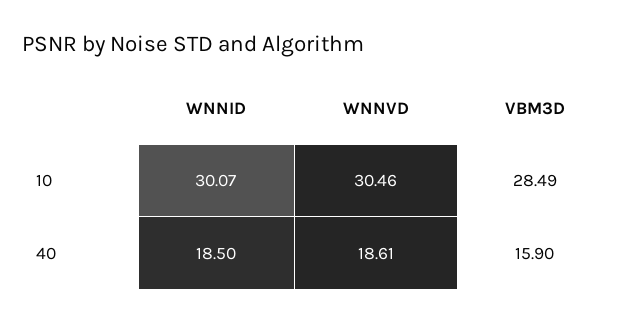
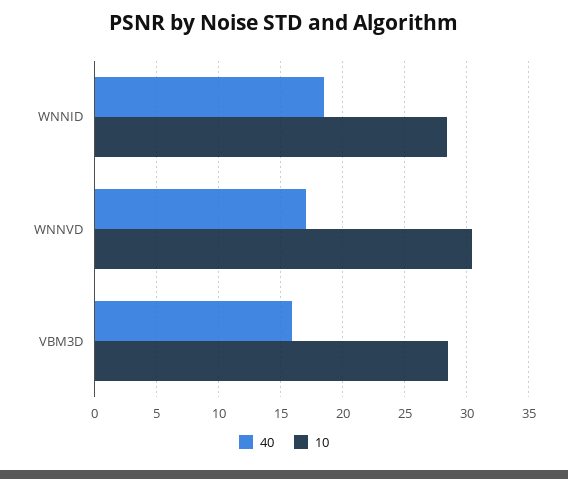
10, WNNID: 30.07 -> 28.5
40, WNNVD: 18.61 -> 17

